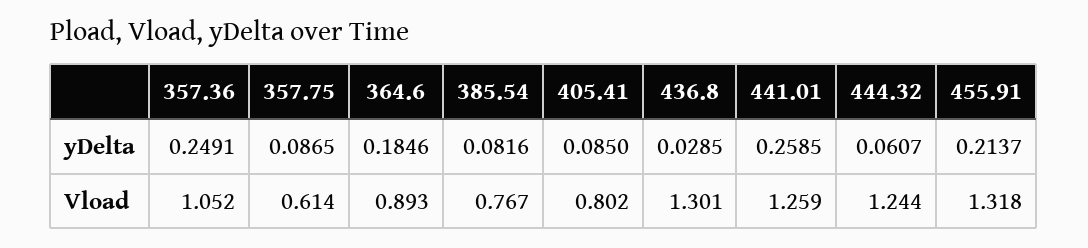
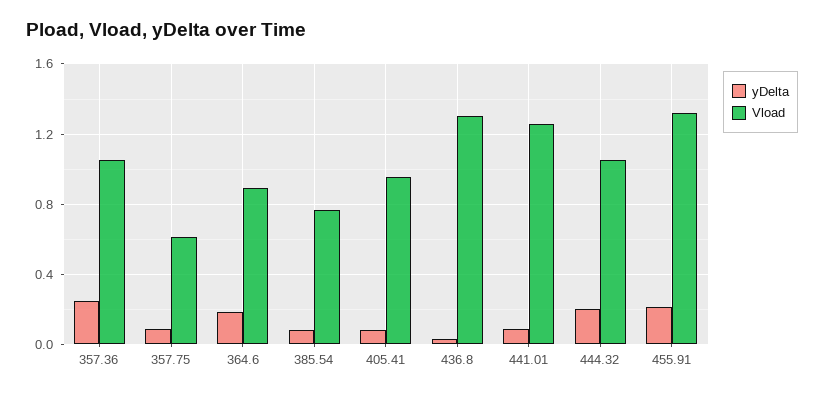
yDelta, 441.01: 0.2585 -> 0.1
yDelta, 444.32: 0.0607 -> 0.2
Vload, 405.41: 0.802 -> 0.95
Vload, 444.32: 1.244 -> 1.05

